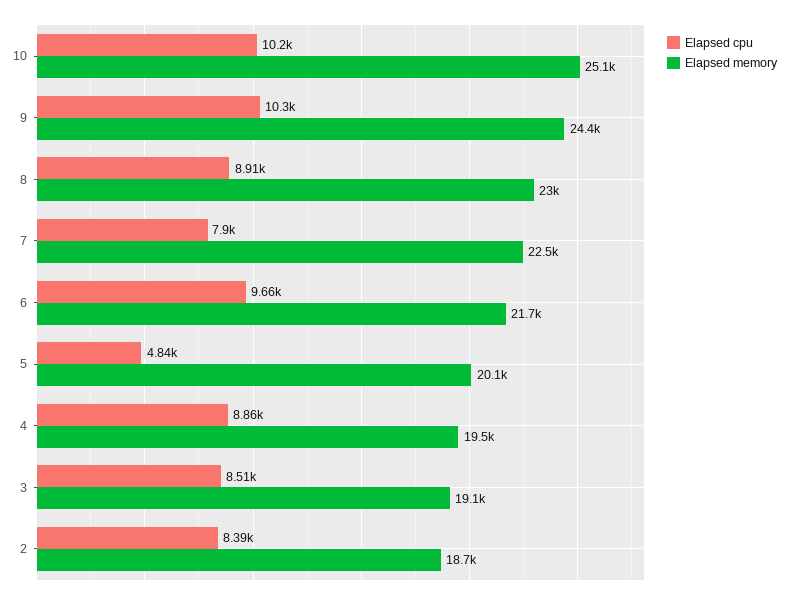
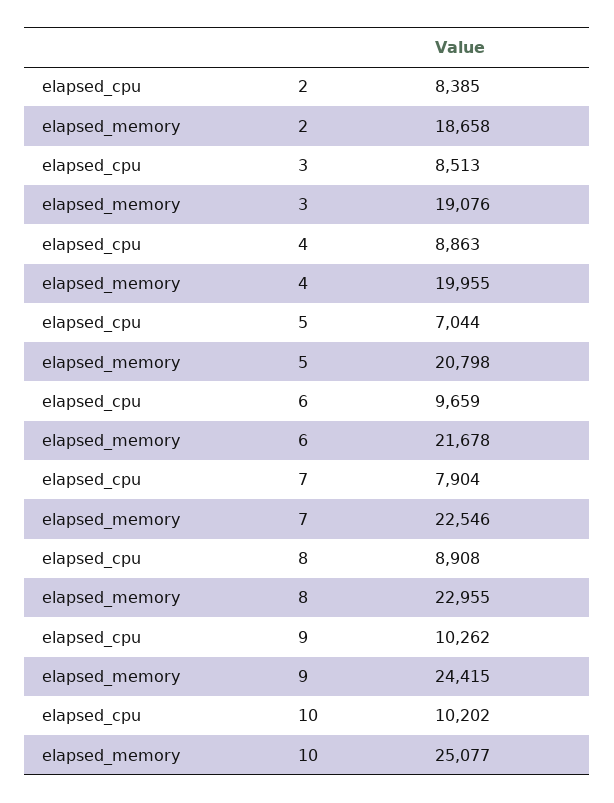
Elapsed cpu, 5: 4840 -> 7044
Elapsed memory, 5: 20100 -> 20798
Elapsed memory, 4: 19500 -> 19955

